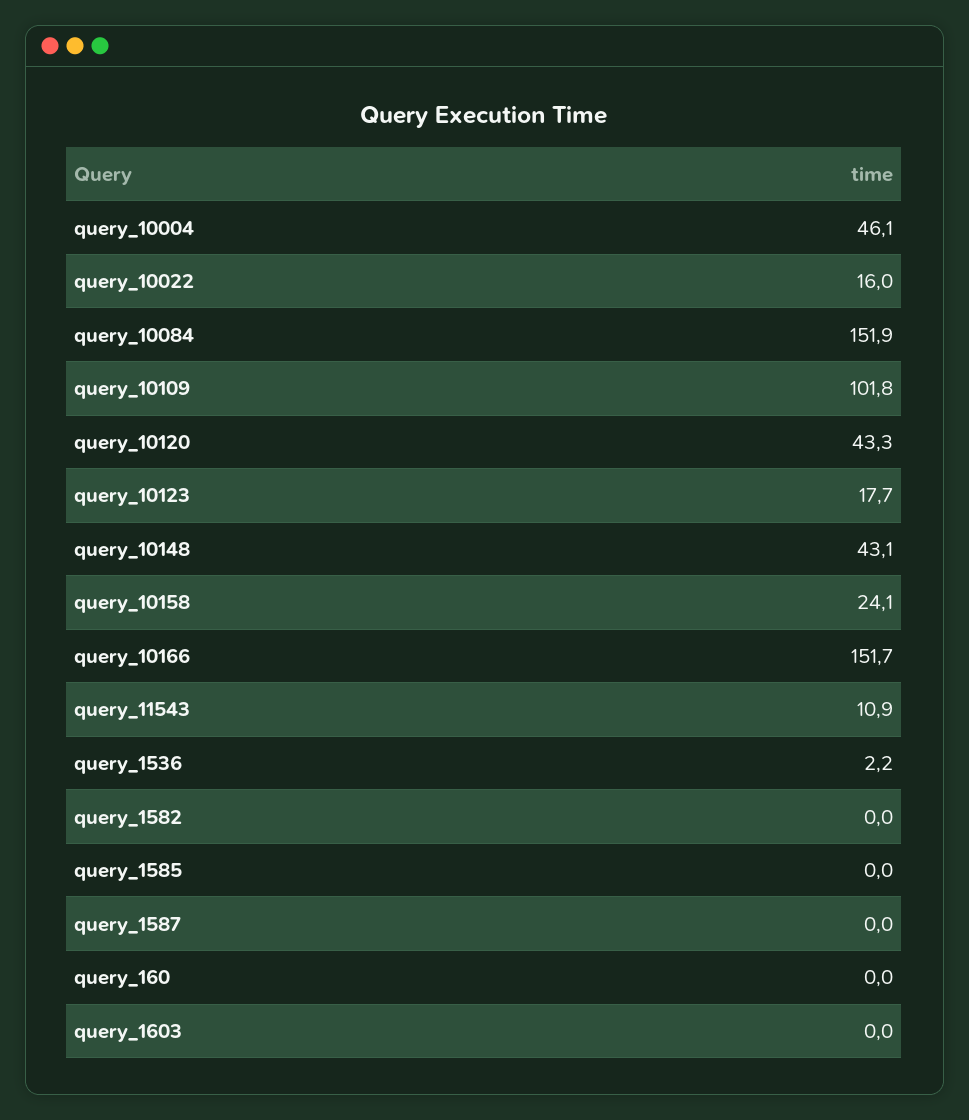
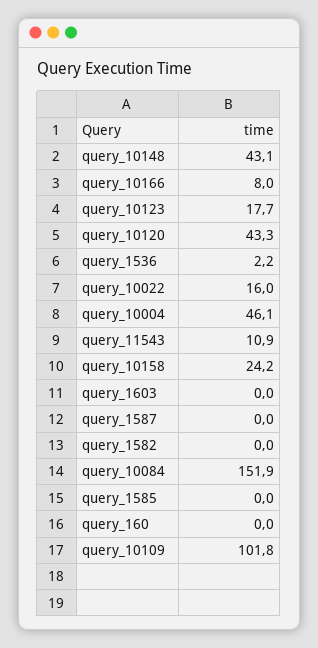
query_10158: 24.1 -> 24.2
query_10166: 151.7 -> 8

